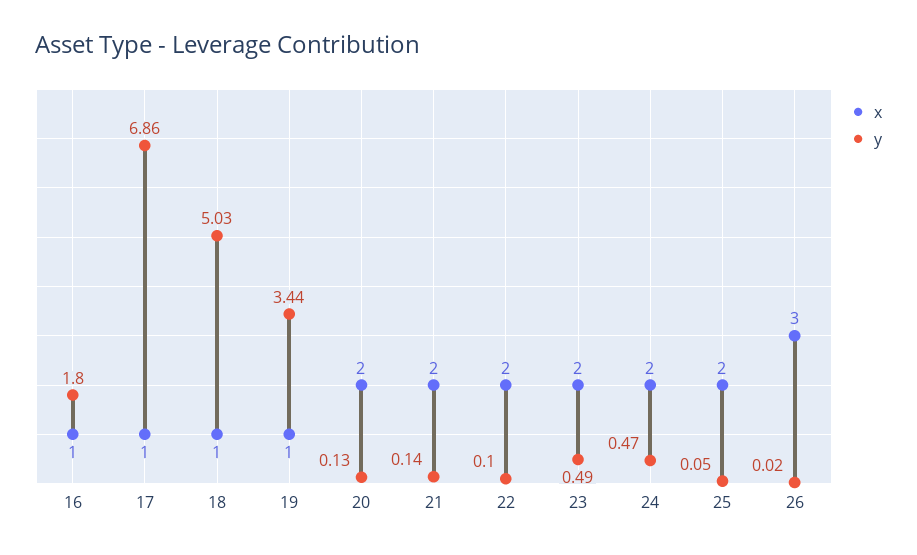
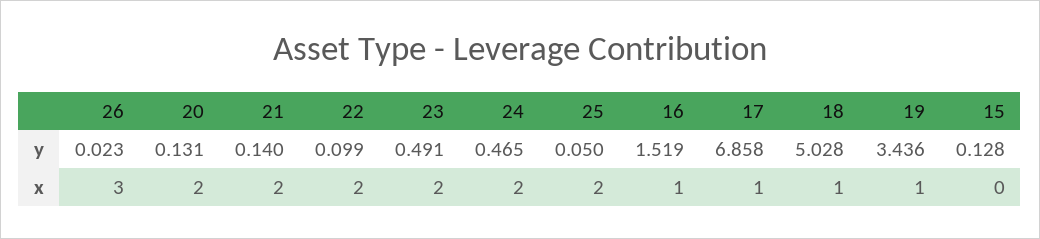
y, 16: 1.8 -> 1.519
y, 15: none -> 0.128
x, 15: none -> 0

